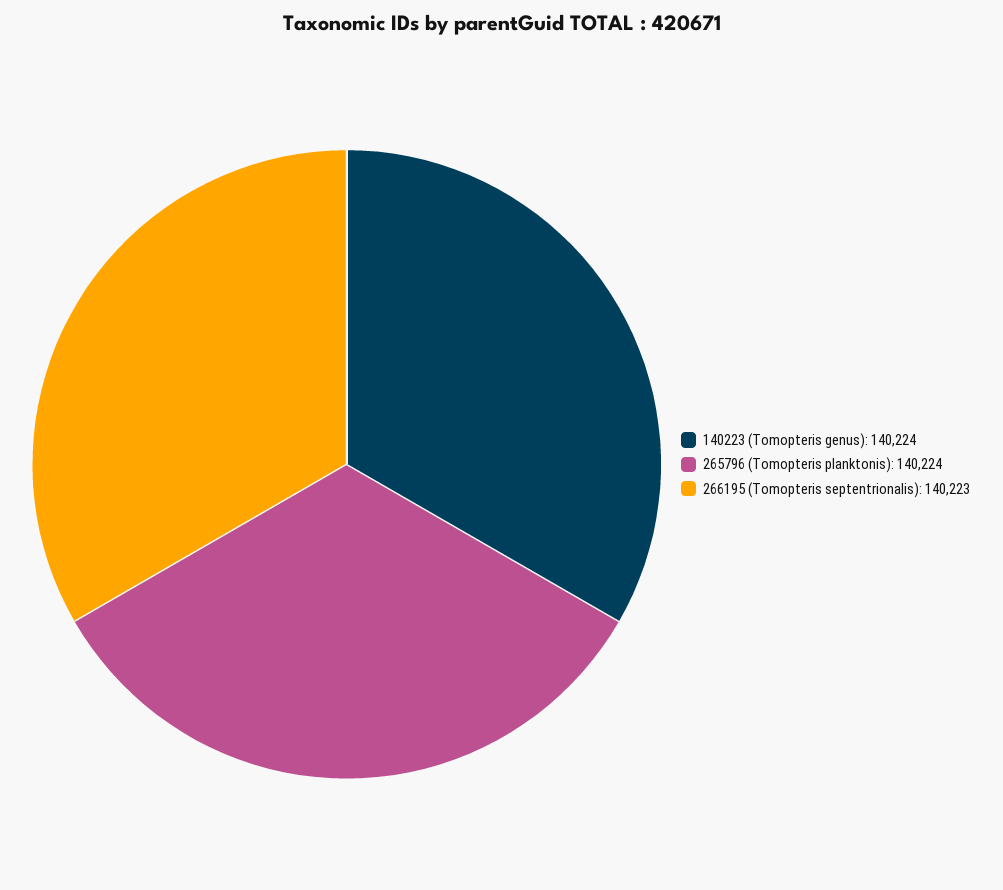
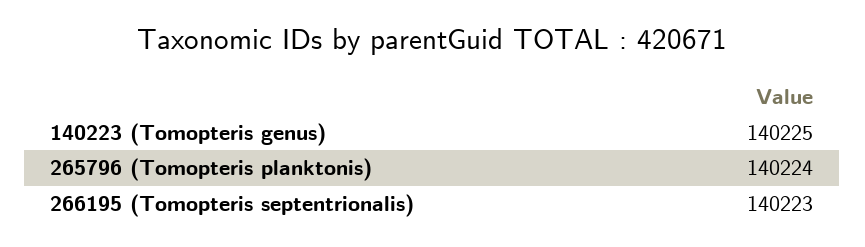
140223 (Tomopteris genus): 140224 -> 140225

